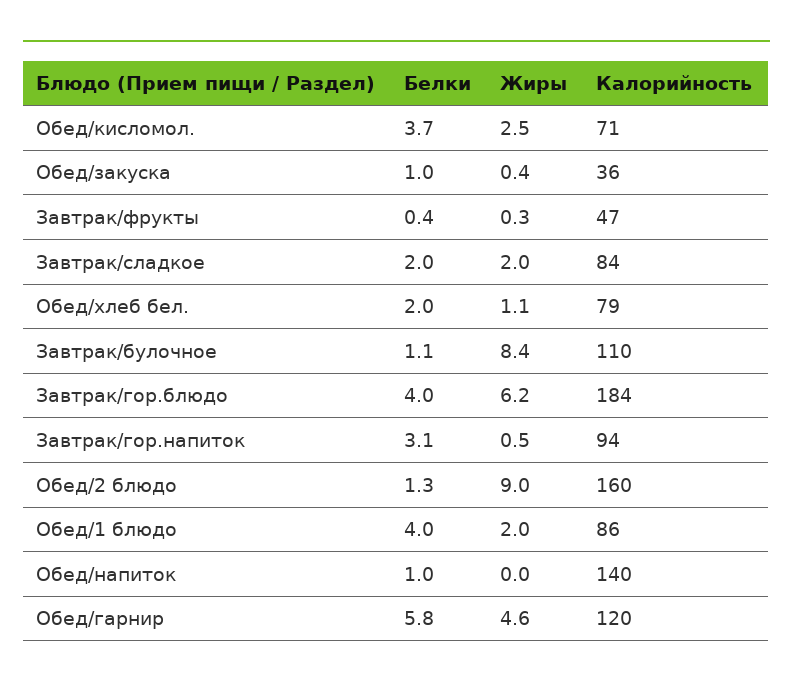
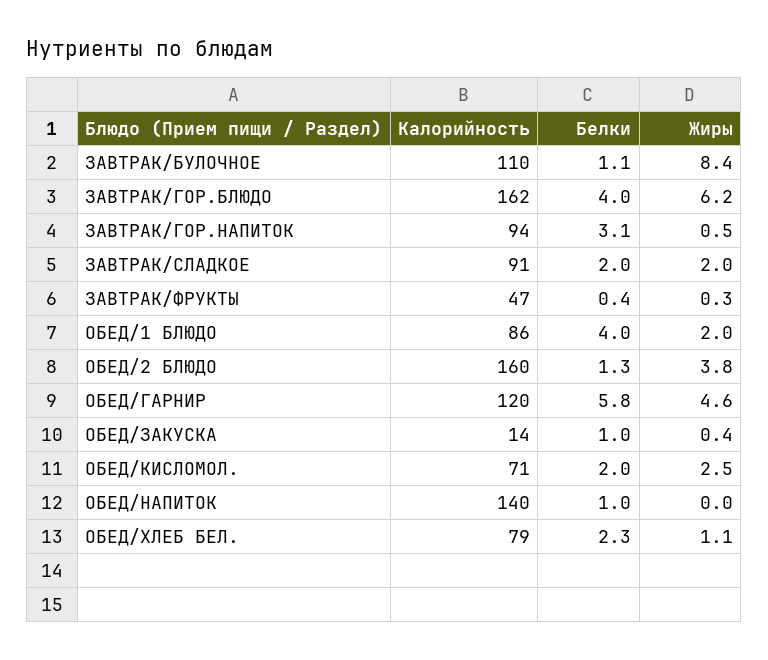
Белки, Обед/кисломол.: 3.7 -> 2
Калорийность, Обед/закуска: 36 -> 14
Калорийность, Завтрак/сладкое: 84 -> 91
Белки, Обед/хлеб бел.: 2 -> 2.3
Калорийность, Завтрак/гор.блюдо: 184 -> 162
Жиры, Обед/2 блюдо: 9 -> 3.8

